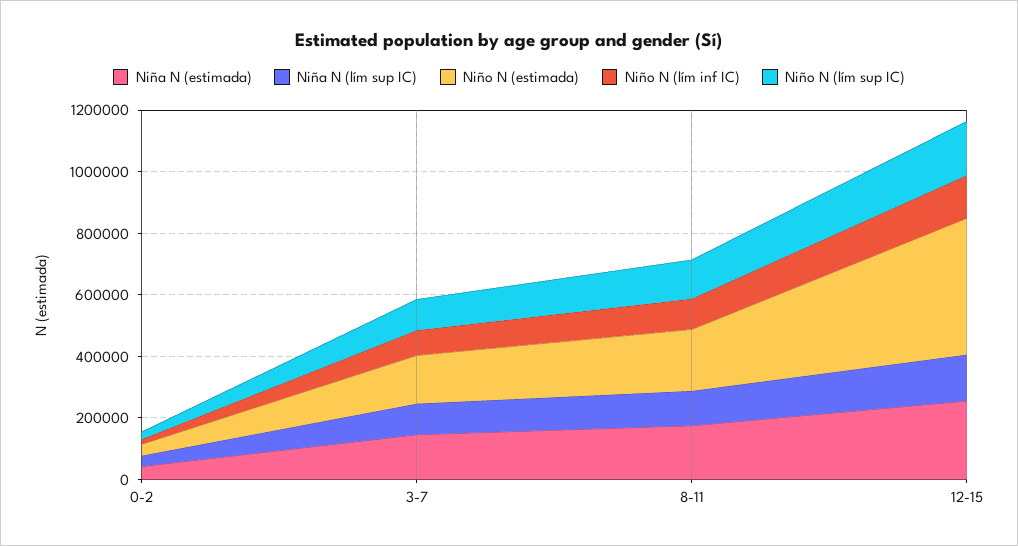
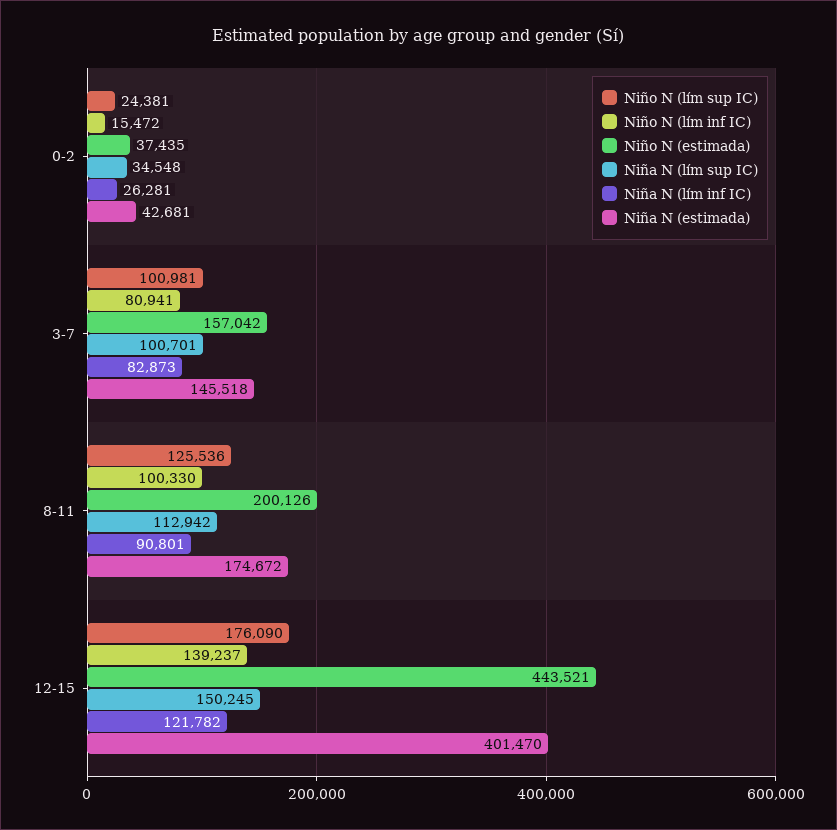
Niña N (estimada), 12-15: 250000 -> 401470
Niña N (lím inf IC), 0-2: none -> 26281
Niña N (lím inf IC), 3-7: none -> 82873
Niña N (lím inf IC), 8-11: none -> 90801
Niña N (lím inf IC), 12-15: none -> 121782

